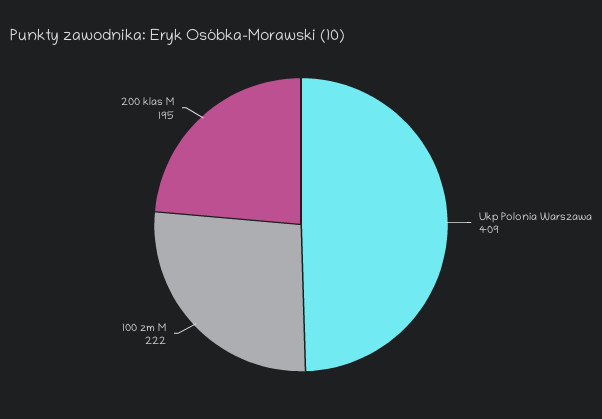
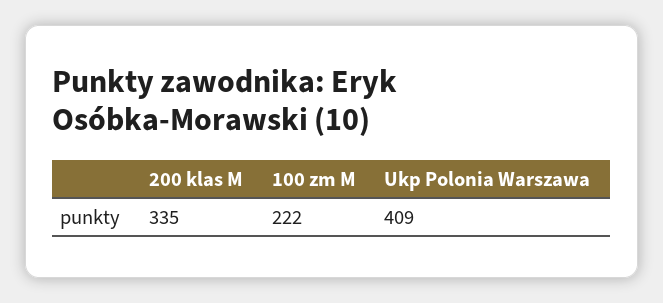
200 klas M: 195 -> 335

